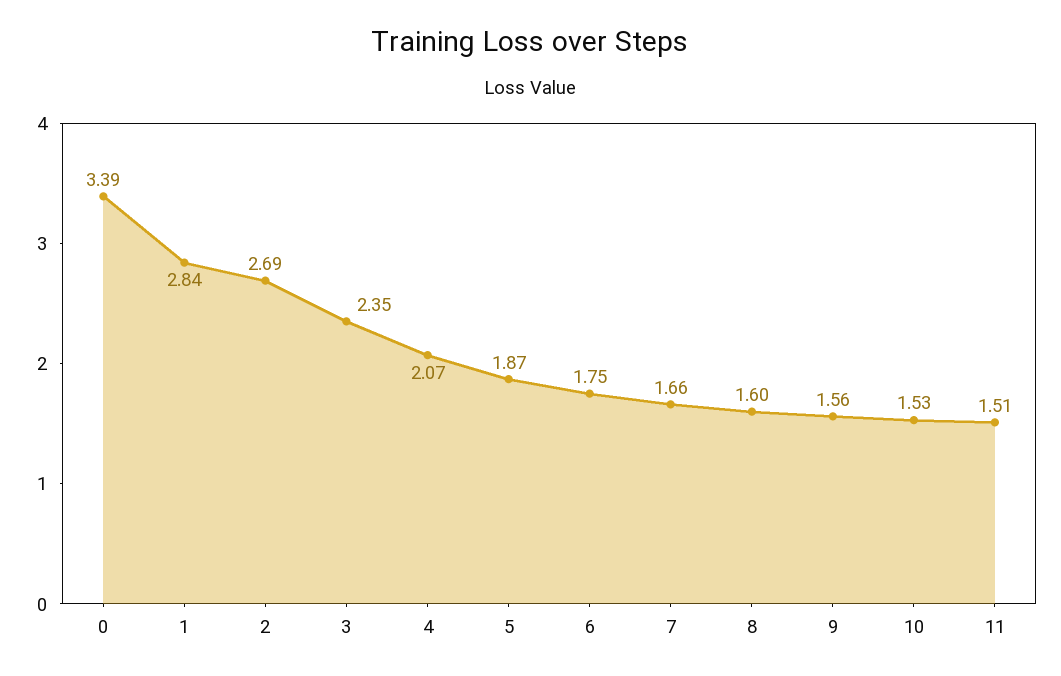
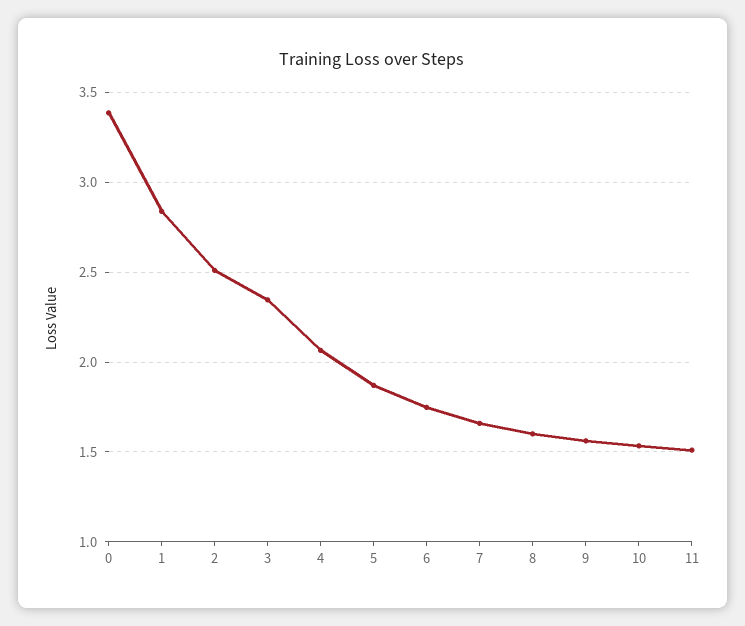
2: 2.69 -> 2.5

